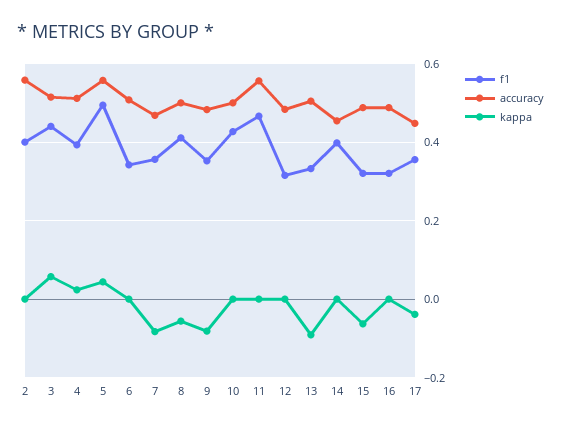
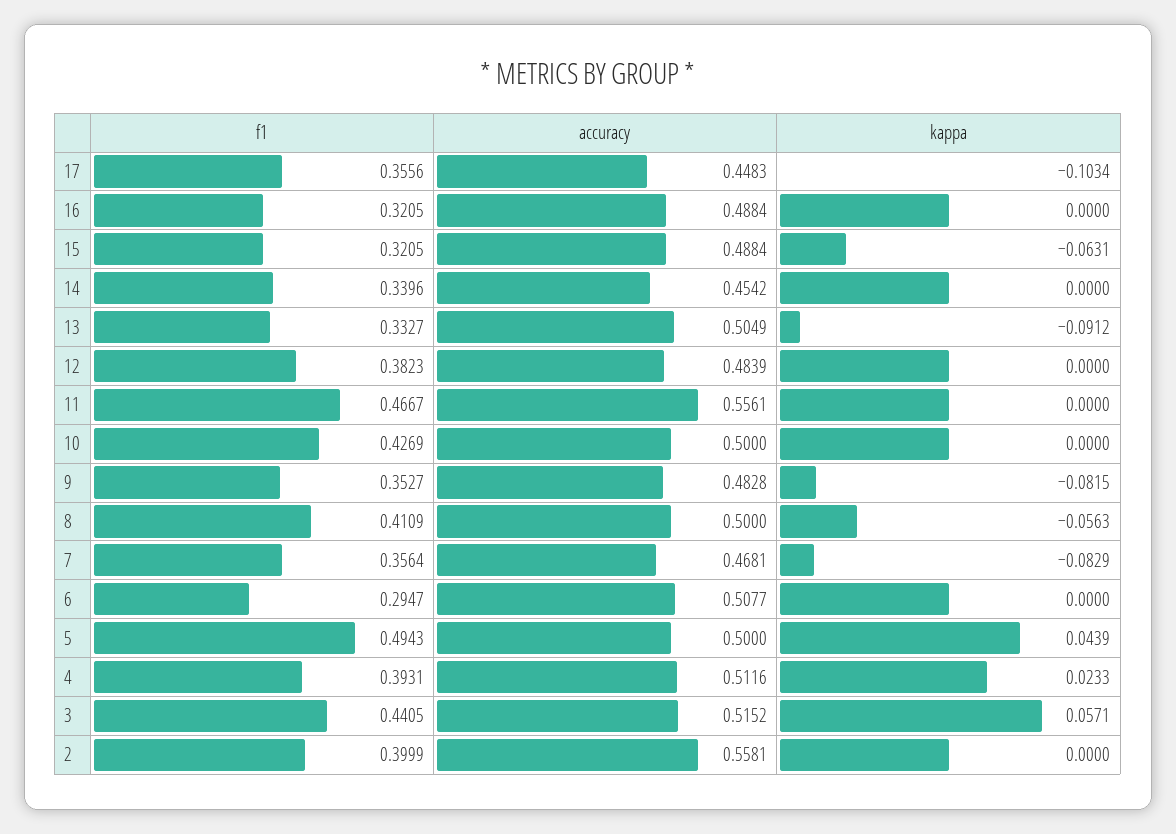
accuracy, 5: 0.56 -> 0.5
f1, 6: 0.34 -> 0.2947
f1, 12: 0.32 -> 0.3823
f1, 14: 0.4 -> 0.3396
kappa, 17: -0.04 -> -0.1034

